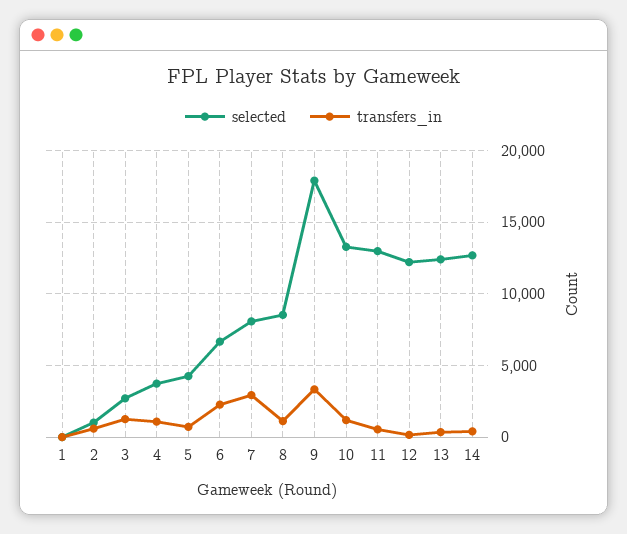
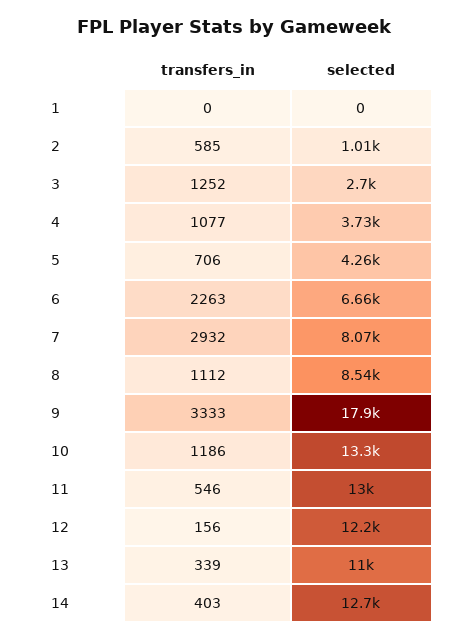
selected, 13: 12500 -> 11000

